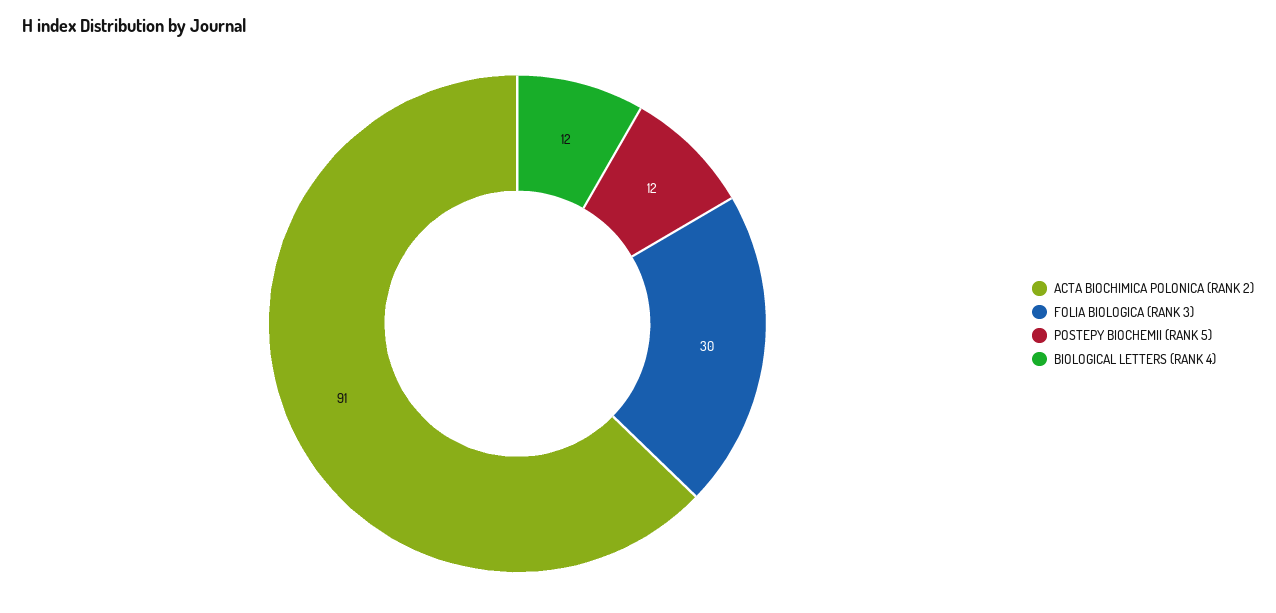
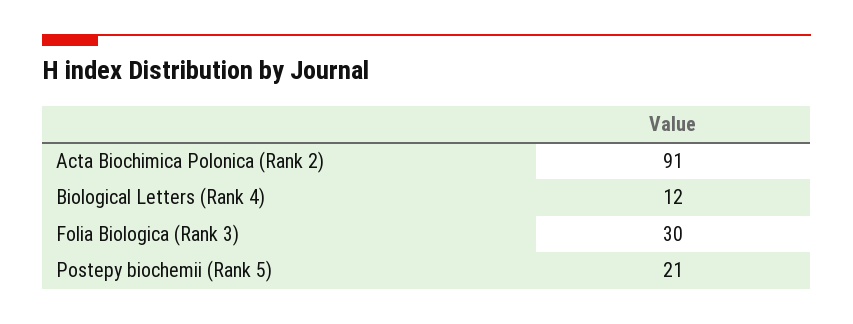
POSTEPY BIOCHEMII (RANK 5): 12 -> 21

